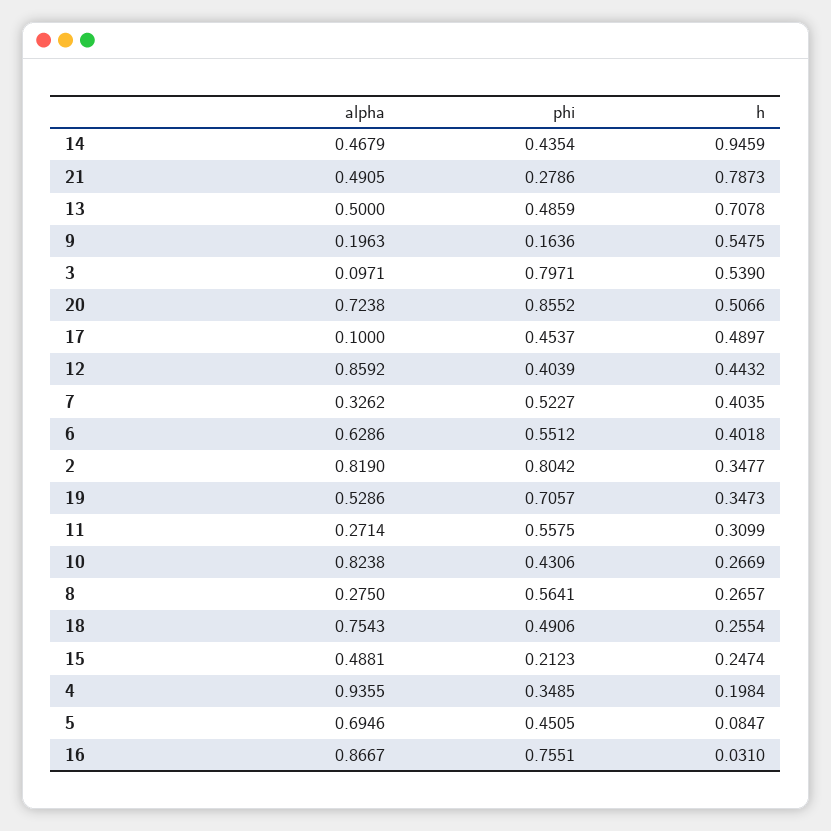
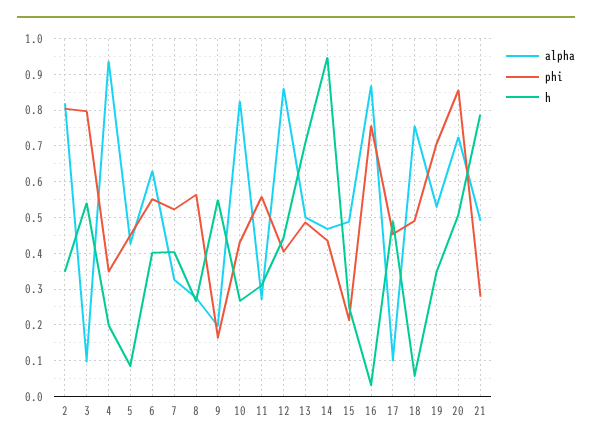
h, 18: 0.2554 -> 0.06
alpha, 5: 0.6946 -> 0.42

